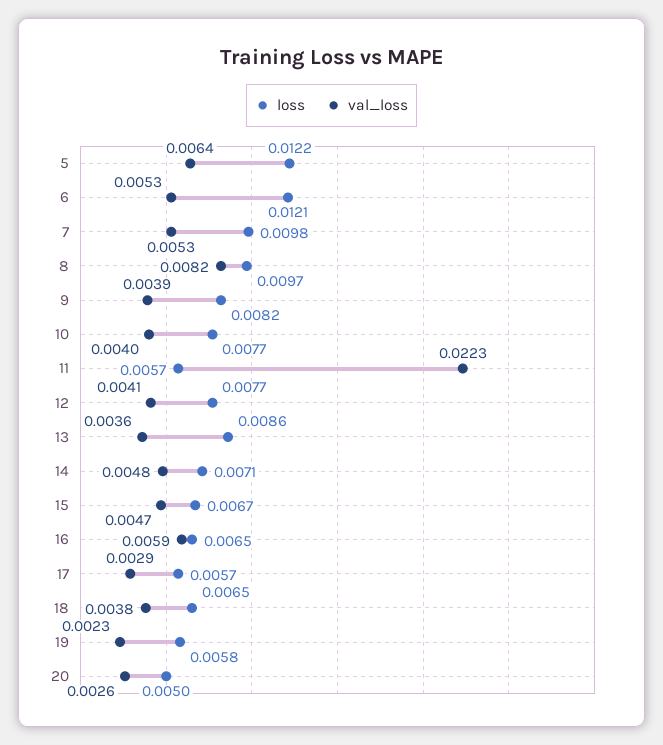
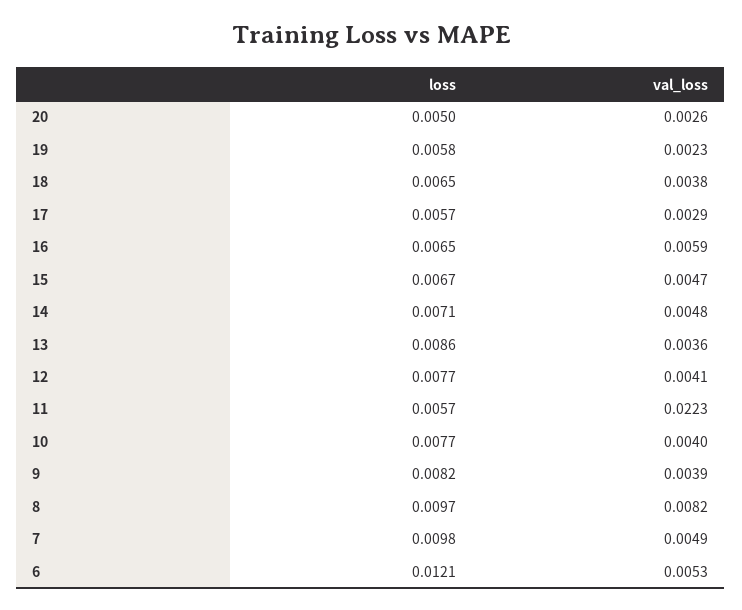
loss, 5: 0.0122 -> none
val_loss, 5: 0.0064 -> none
val_loss, 7: 0.0053 -> 0.0049

